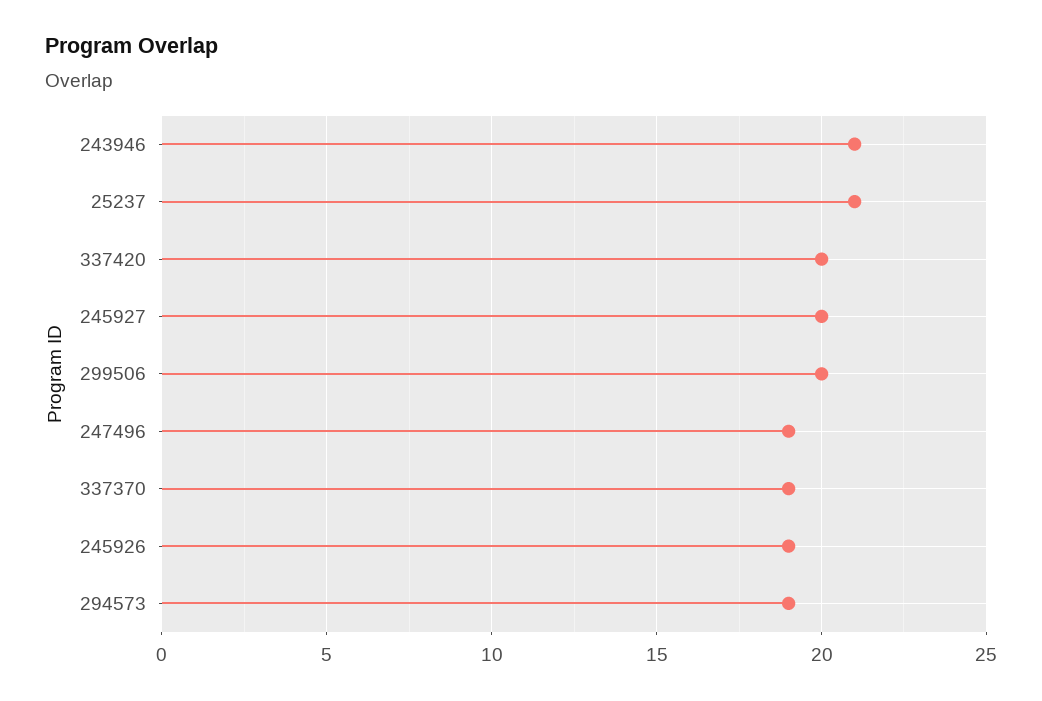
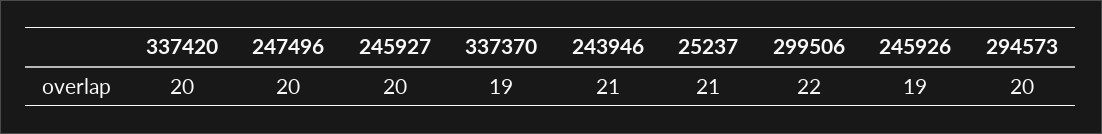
299506: 20 -> 22
247496: 19 -> 20
294573: 19 -> 20

